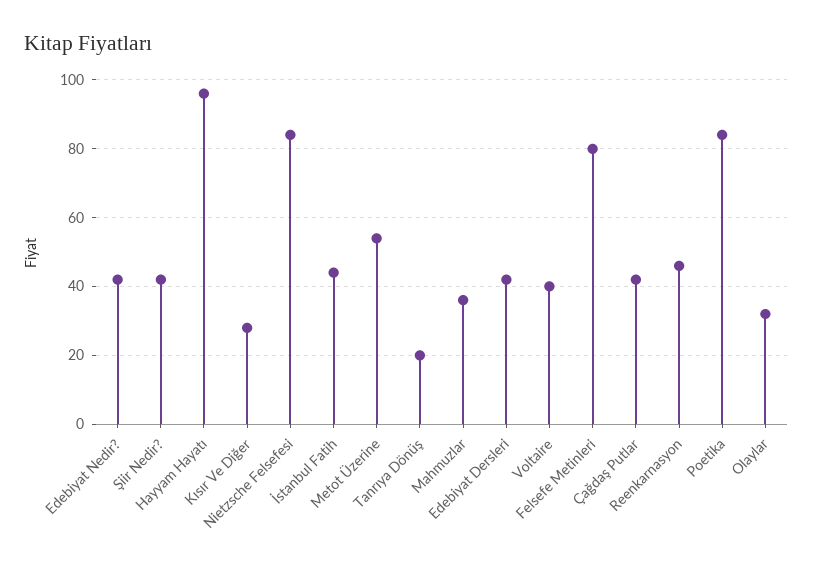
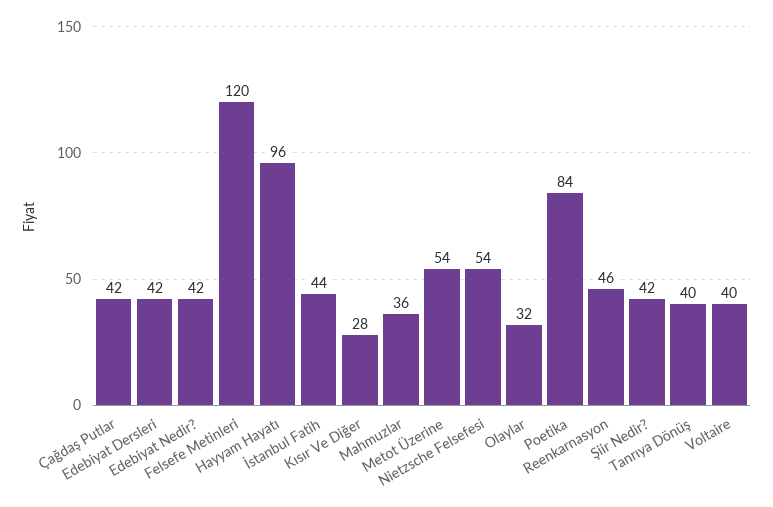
Nietzsche Felsefesi: 85 -> 54
Tanrıya Dönüş: 20 -> 40
Felsefe Metinleri: 80 -> 120

